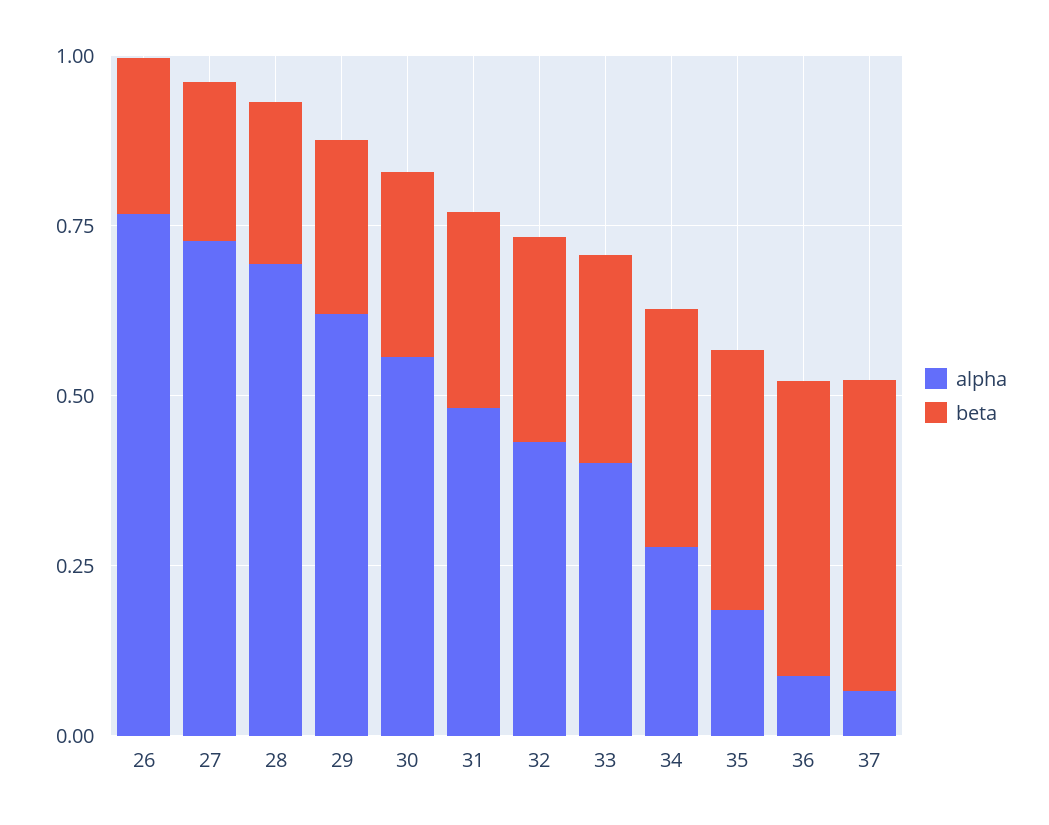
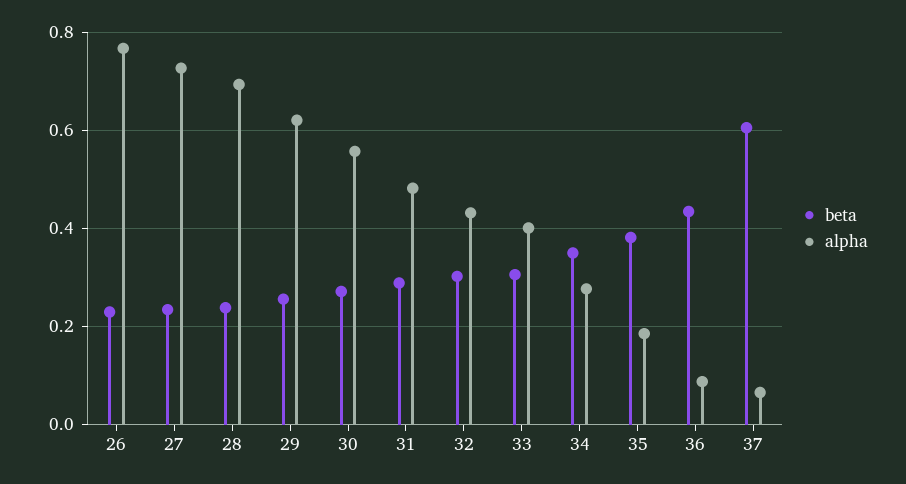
beta, 37: 0.45 -> 0.6

